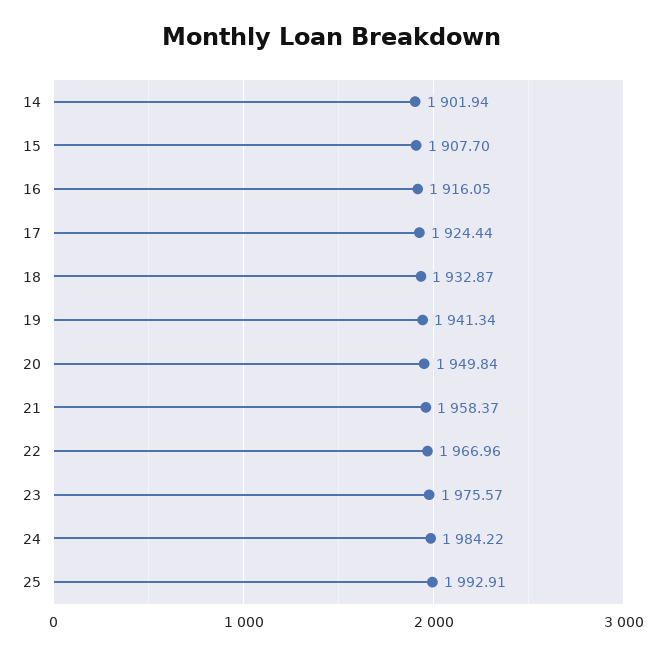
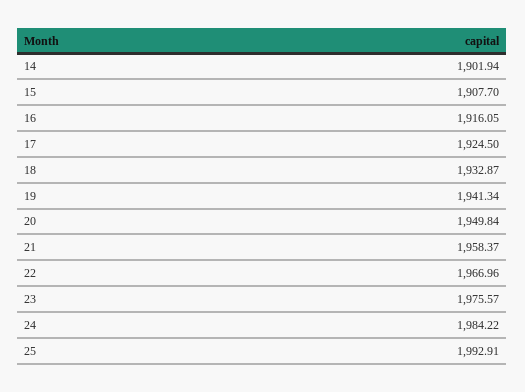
17: 1924.44 -> 1924.5

